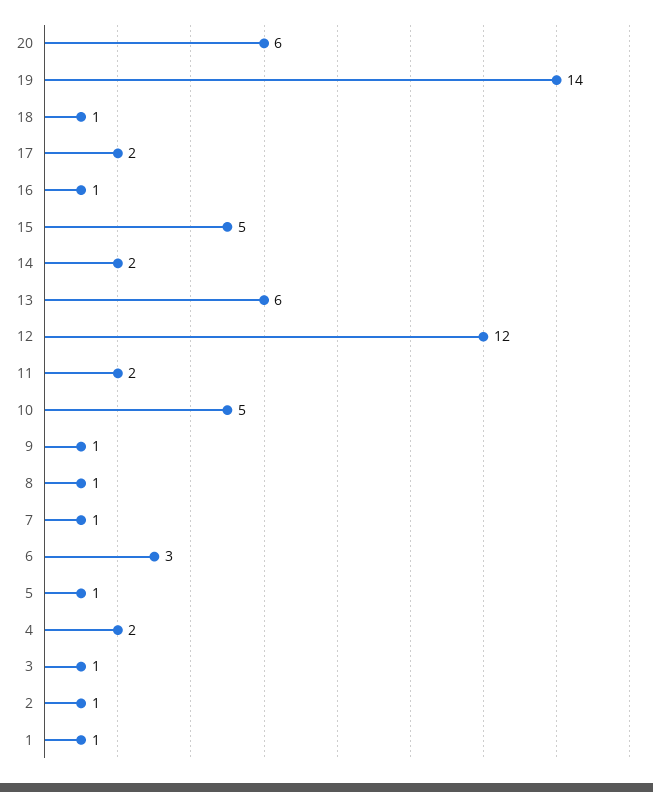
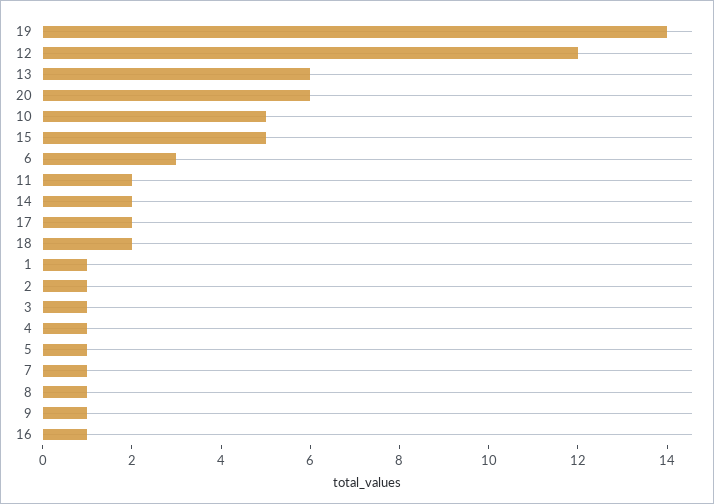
18: 1 -> 2
4: 2 -> 1

